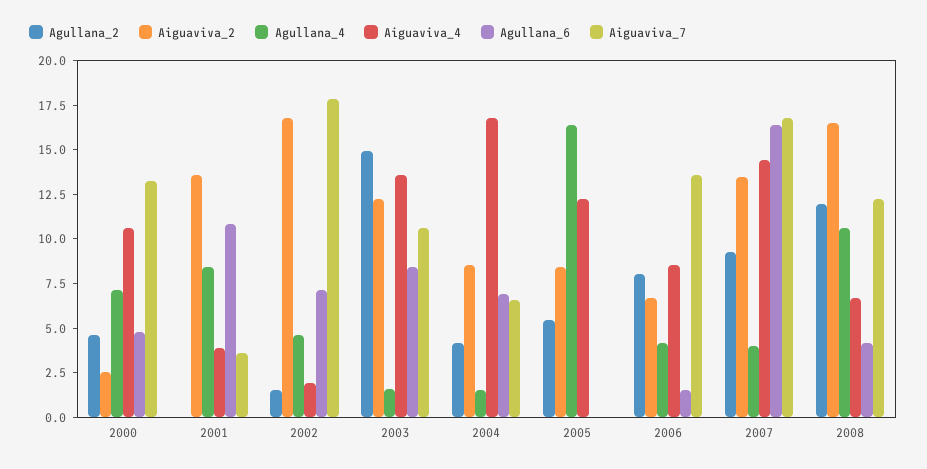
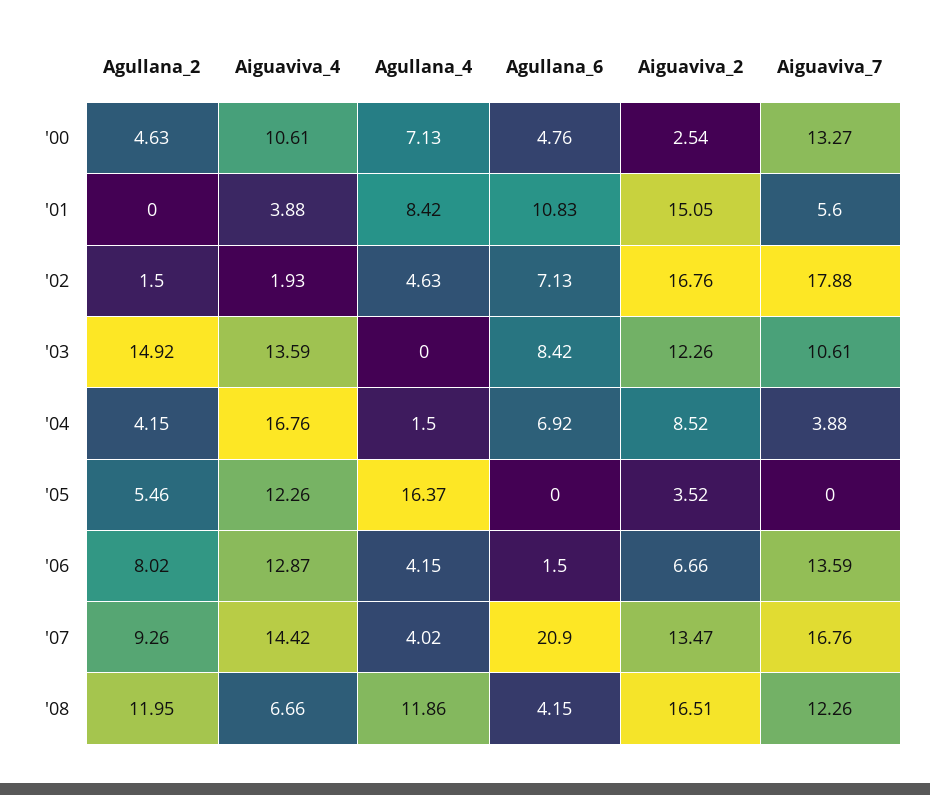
Aiguaviva_2, 2001: 13.5 -> 15.05
Aiguaviva_7, 2001: 3.5 -> 5.6
Agullana_4, 2003: 1.5 -> 0
Aiguaviva_7, 2004: 6.5 -> 3.88
Aiguaviva_2, 2005: 8.5 -> 3.52
Aiguaviva_4, 2006: 8.5 -> 12.87
Agullana_6, 2007: 16.5 -> 20.9
Agullana_4, 2008: 10.5 -> 11.86

